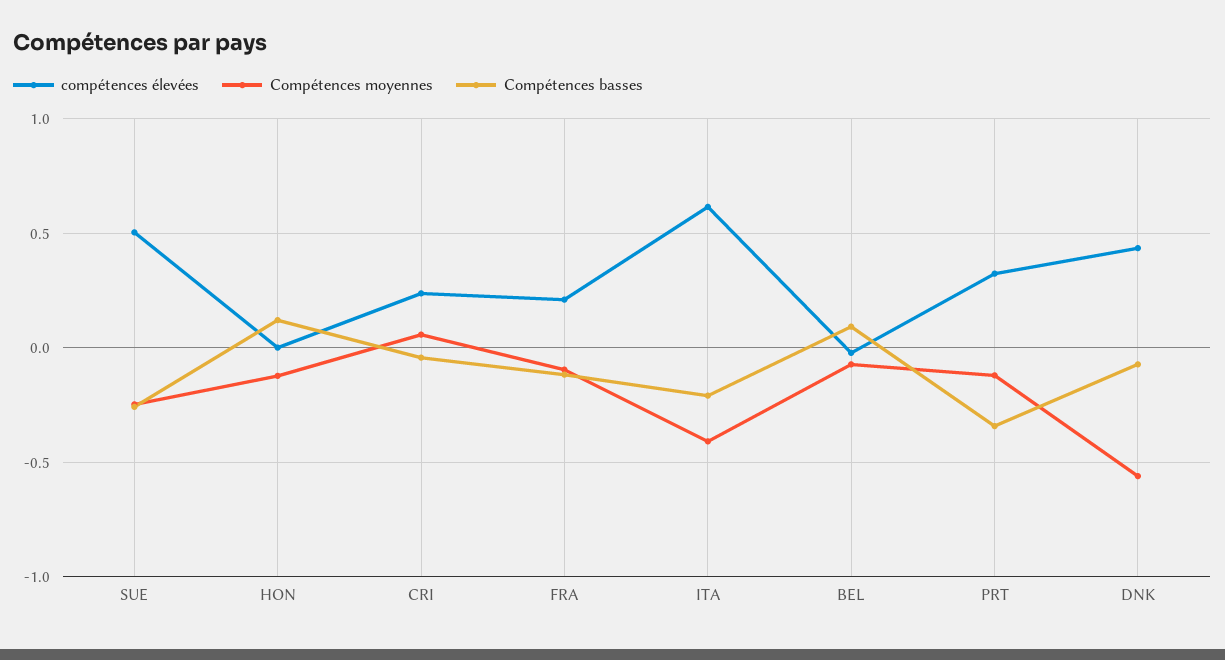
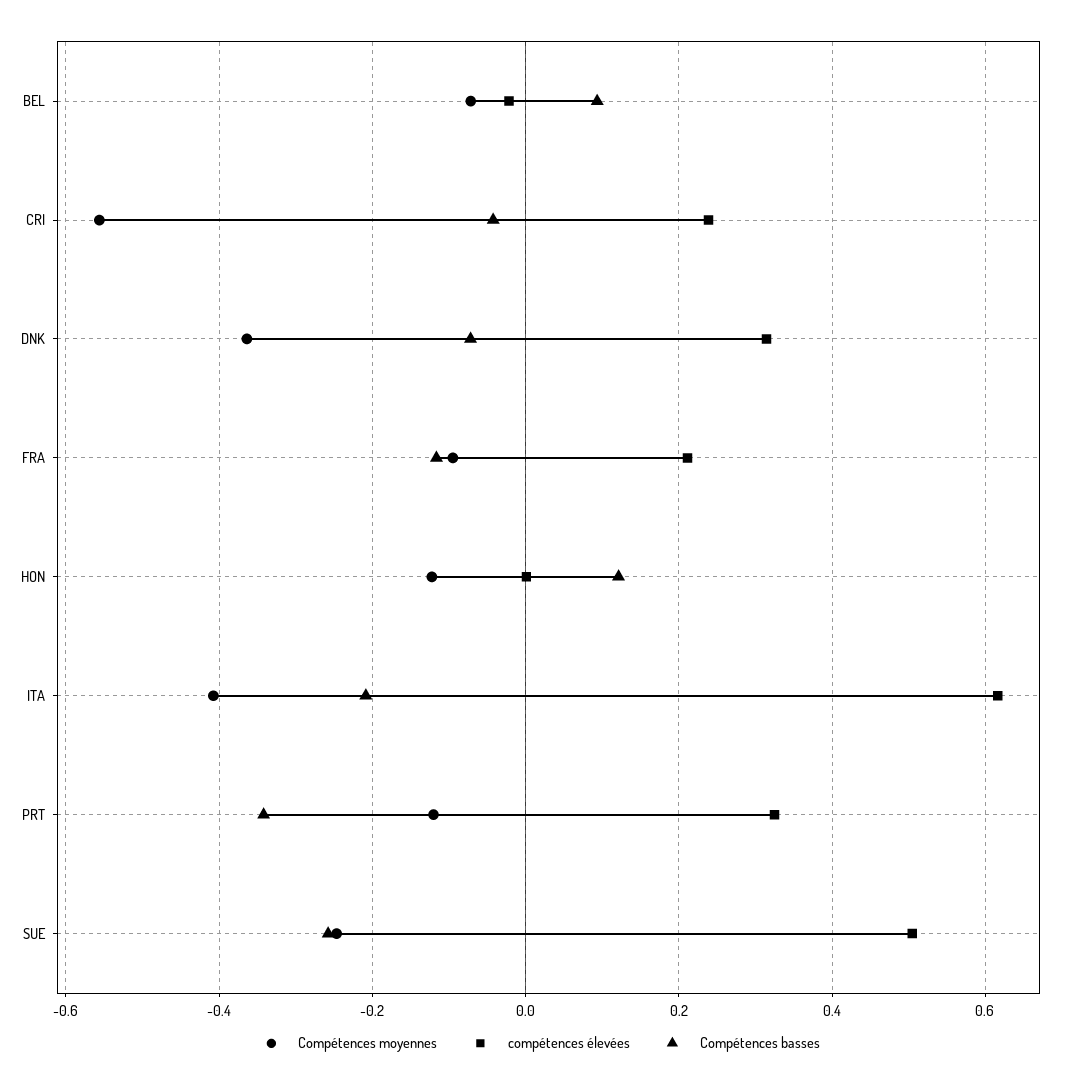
Compétences moyennes, CRI: 0.05 -> -0.56
compétences élevées, DNK: 0.45 -> 0.32
Compétences moyennes, DNK: -0.55 -> -0.36

